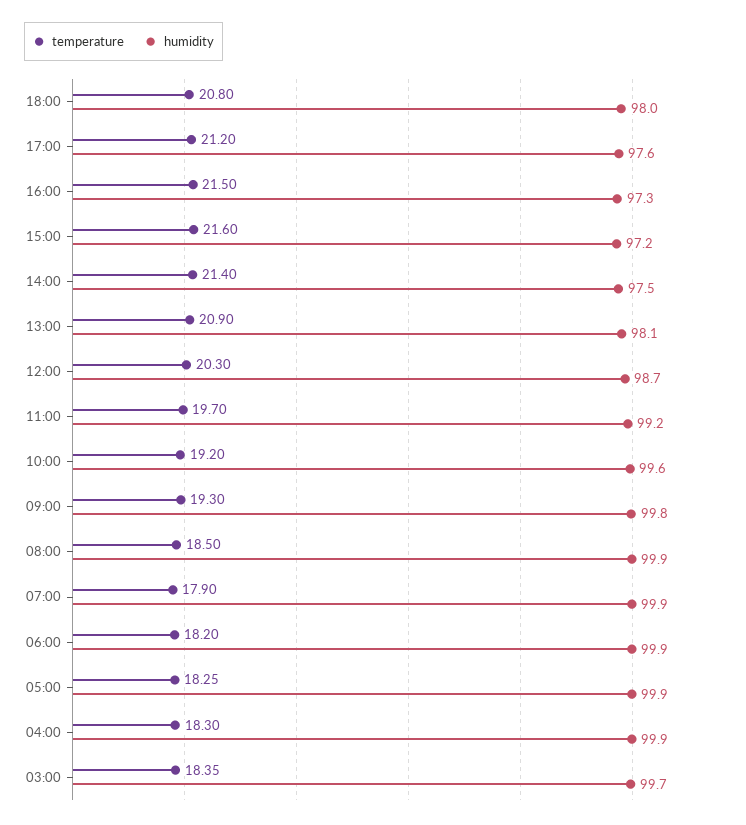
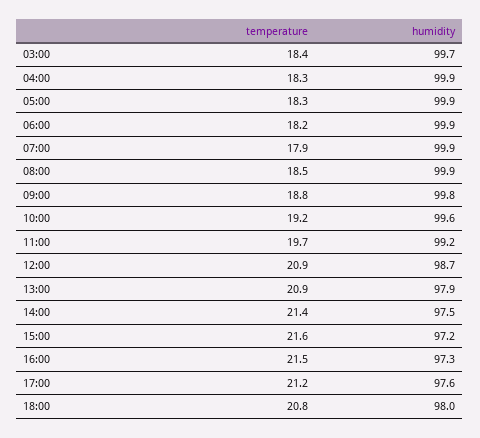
humidity, 13:00: 98.1 -> 97.9
temperature, 12:00: 20.3 -> 20.9
temperature, 09:00: 19.3 -> 18.8

